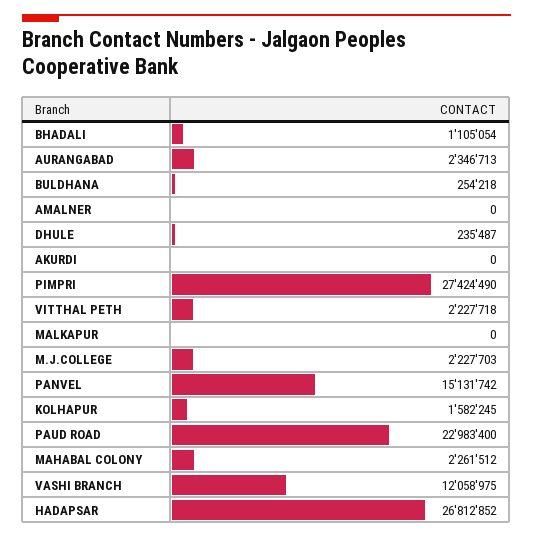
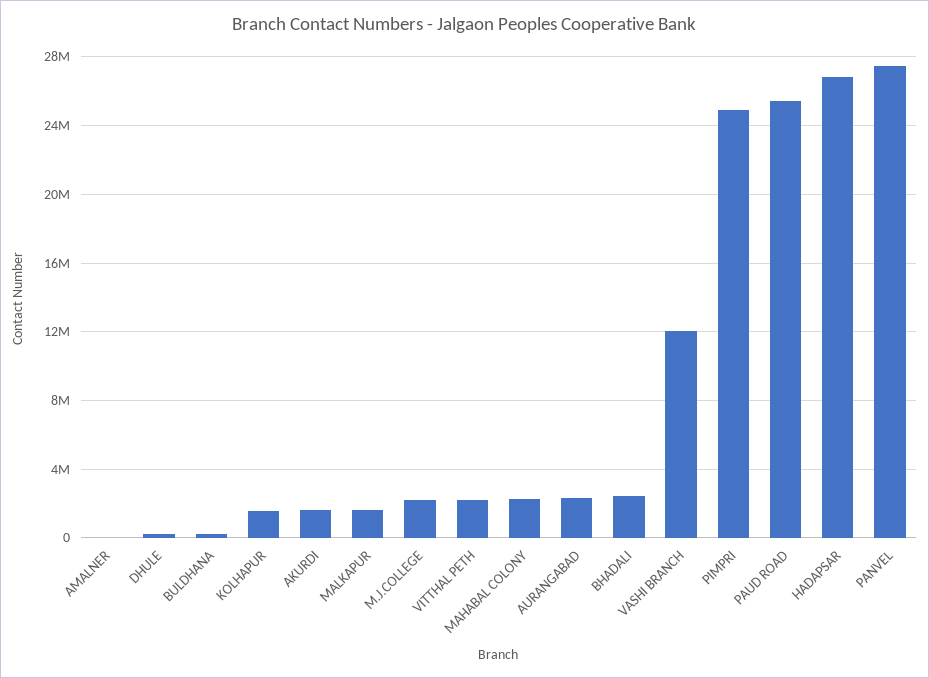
BHADALI: 1105054 -> 2500000
AKURDI: 0 -> 1500000
PIMPRI: 27424490 -> 25000000
MALKAPUR: 0 -> 1500000
PANVEL: 15131742 -> 27500000
PAUD ROAD: 22983400 -> 25500000

